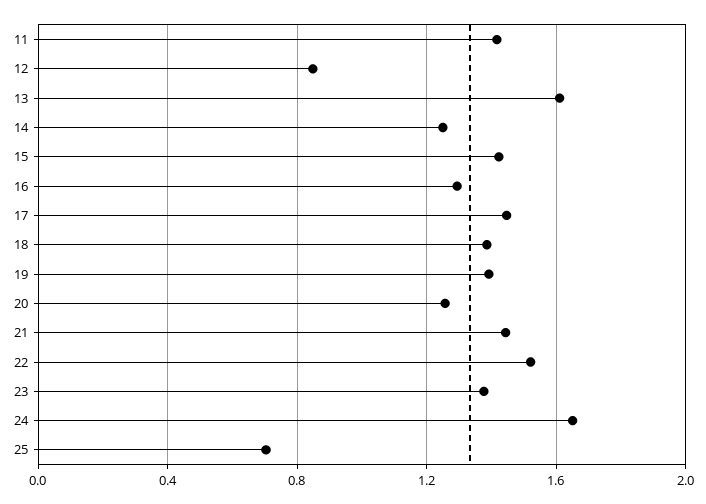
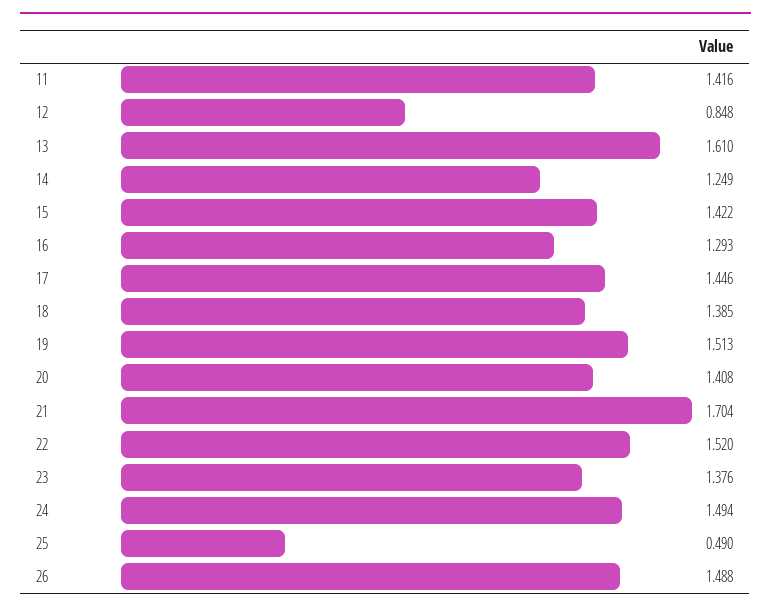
19: 1.4 -> 1.513
20: 1.25 -> 1.408
21: 1.45 -> 1.704
24: 1.65 -> 1.494
25: 0.7 -> 0.49
26: none -> 1.488

